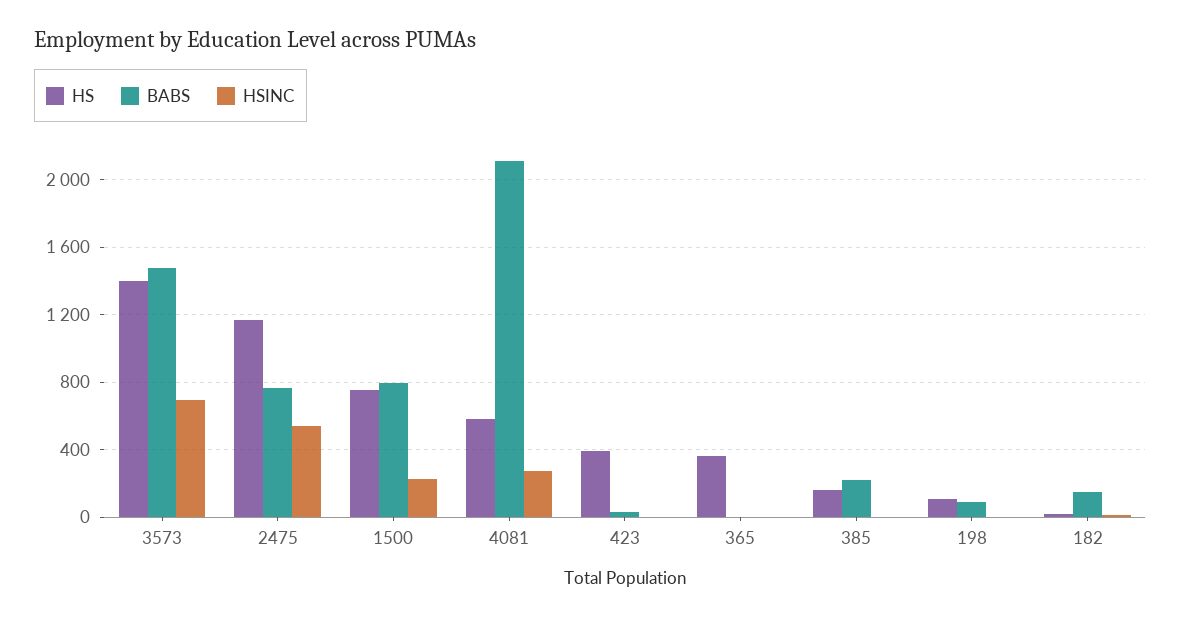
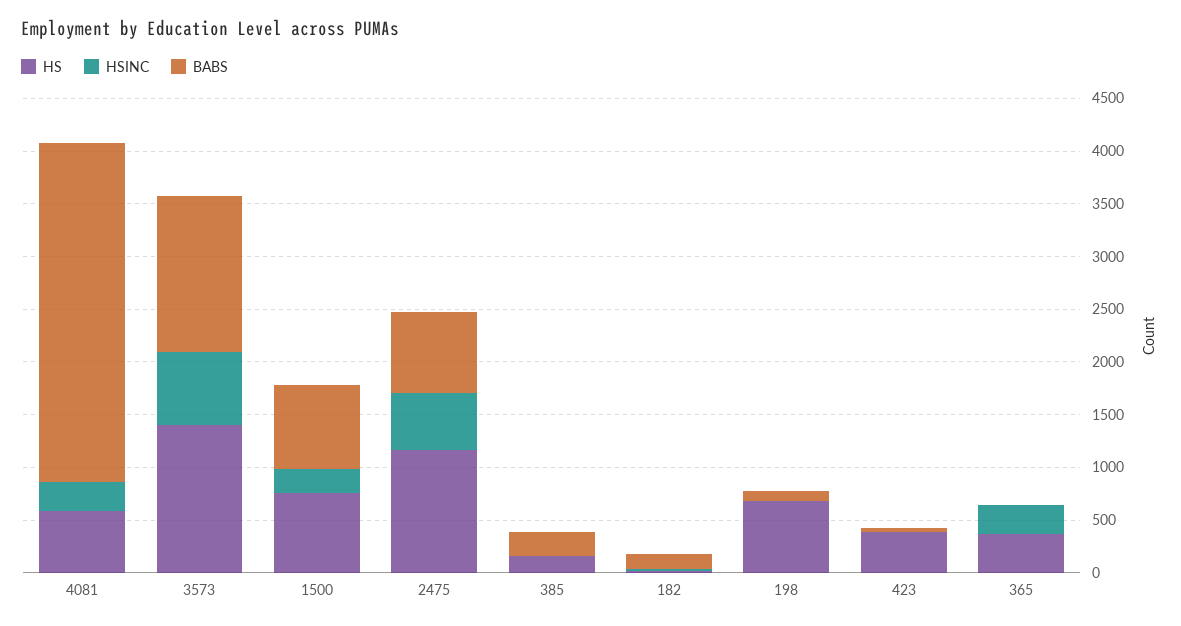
BABS, 4081: 2100 -> 3200
HSINC, 365: 0 -> 300
HS, 198: 100 -> 700

